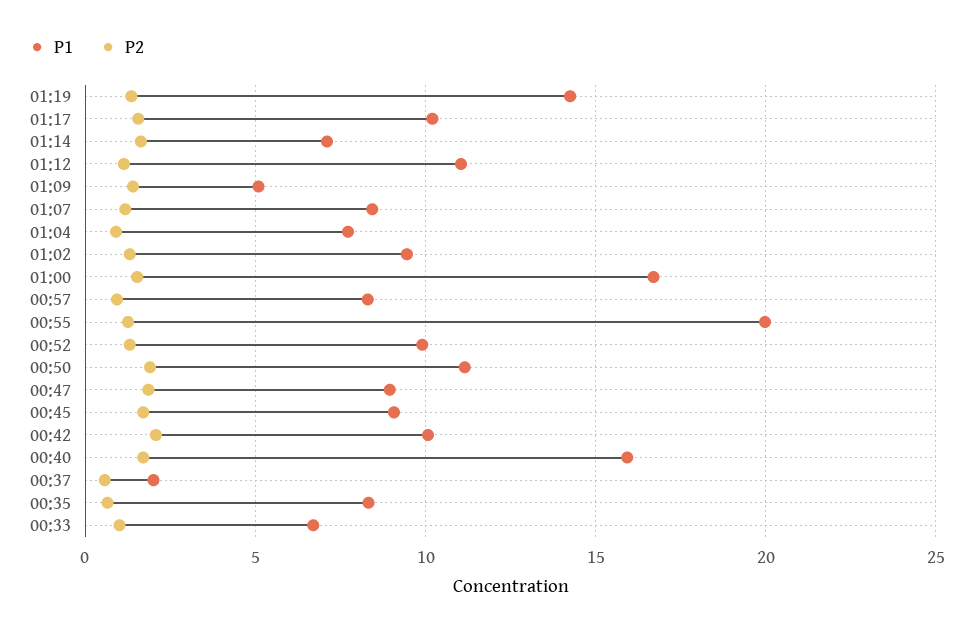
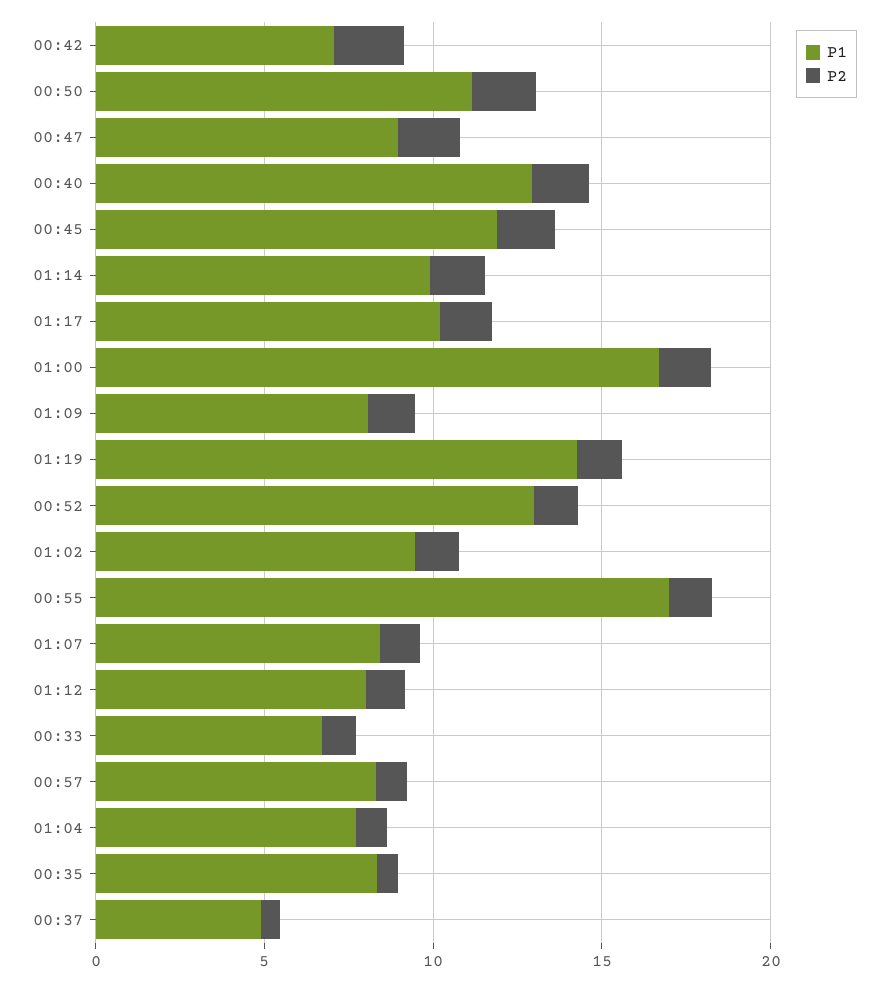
P1, 01:14: 7 -> 10
P1, 01:12: 11 -> 8
P1, 01:09: 5 -> 8
P1, 00:55: 20 -> 17
P1, 00:52: 10 -> 13
P1, 00:45: 9 -> 12
P1, 00:42: 10 -> 7
P1, 00:40: 16 -> 13
P1, 00:37: 2 -> 5

